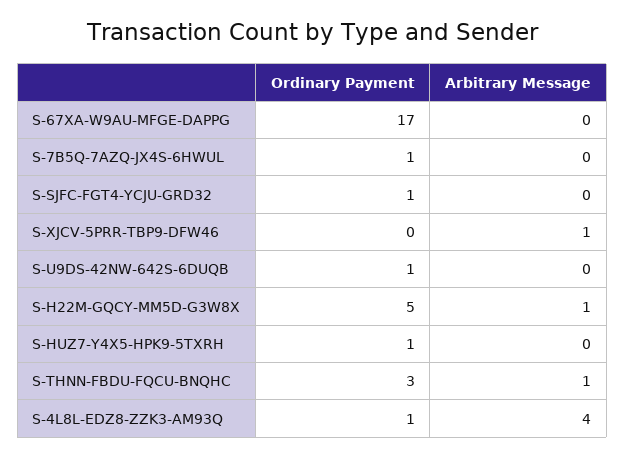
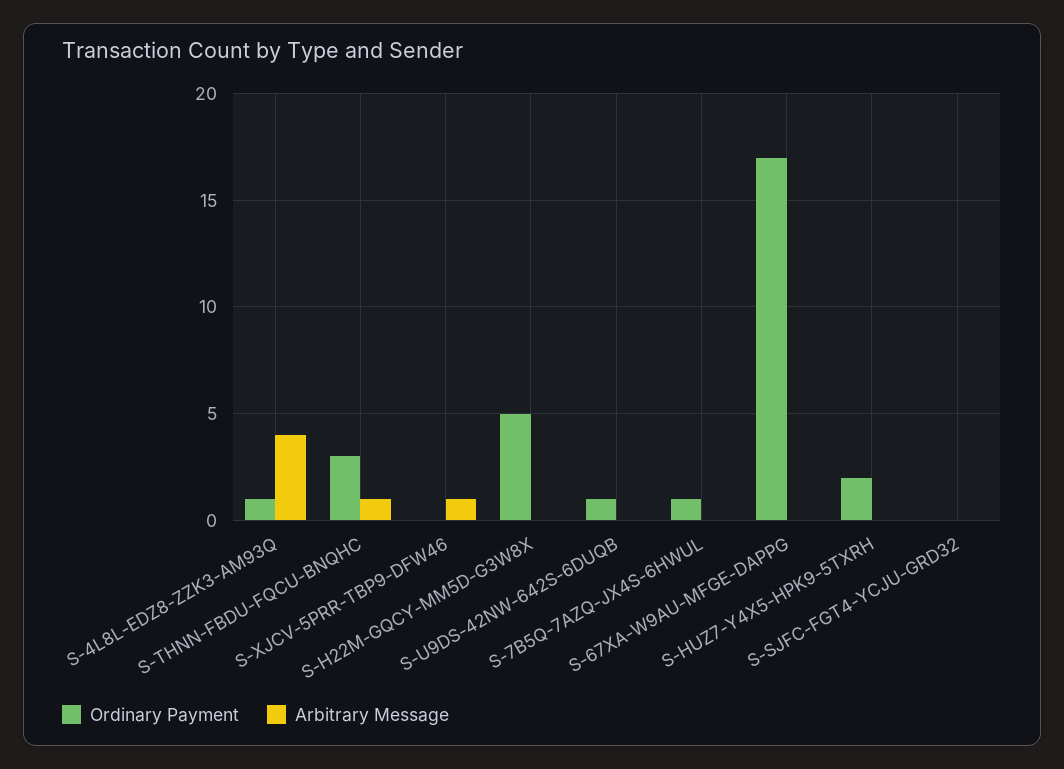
Ordinary Payment, S-SJFC-FGT4-YCJU-GRD32: 1 -> 0
Arbitrary Message, S-H22M-GQCY-MM5D-G3W8X: 1 -> 0
Ordinary Payment, S-HUZ7-Y4X5-HPK9-5TXRH: 1 -> 2

